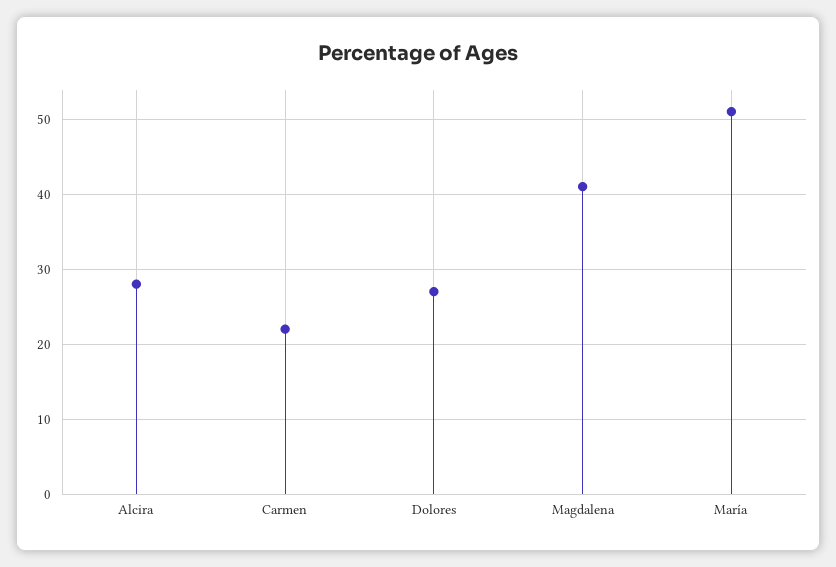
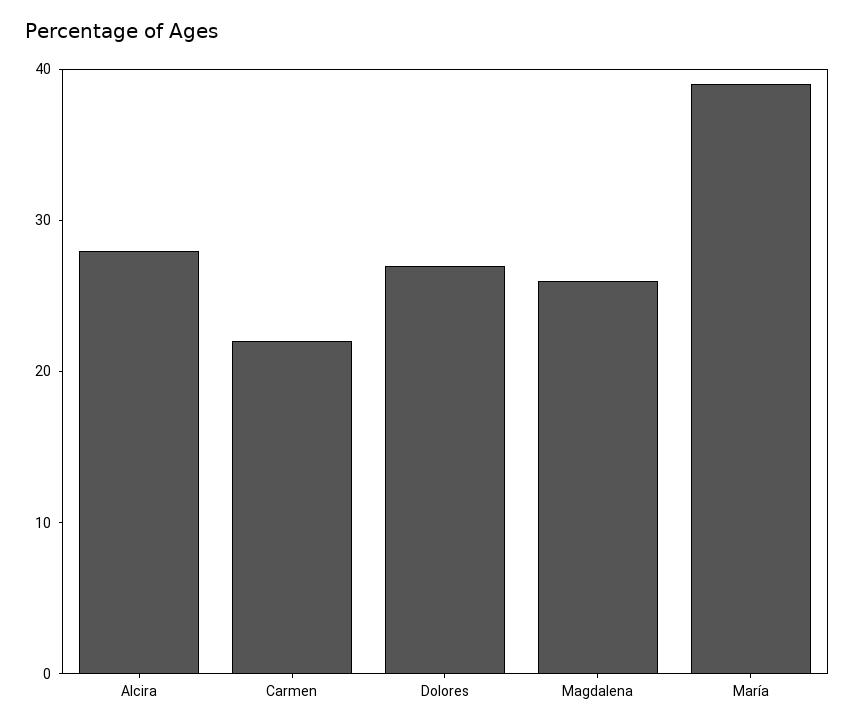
Magdalena: 41 -> 26
María: 51 -> 39

